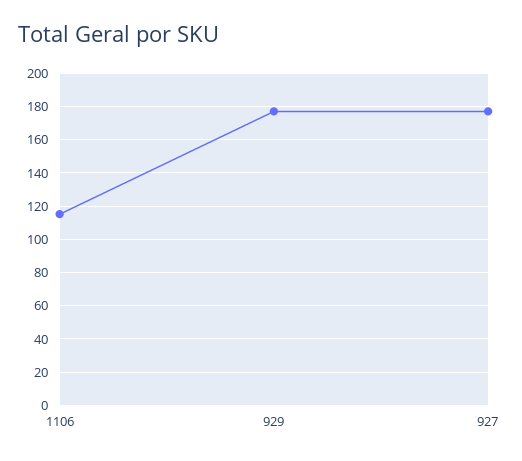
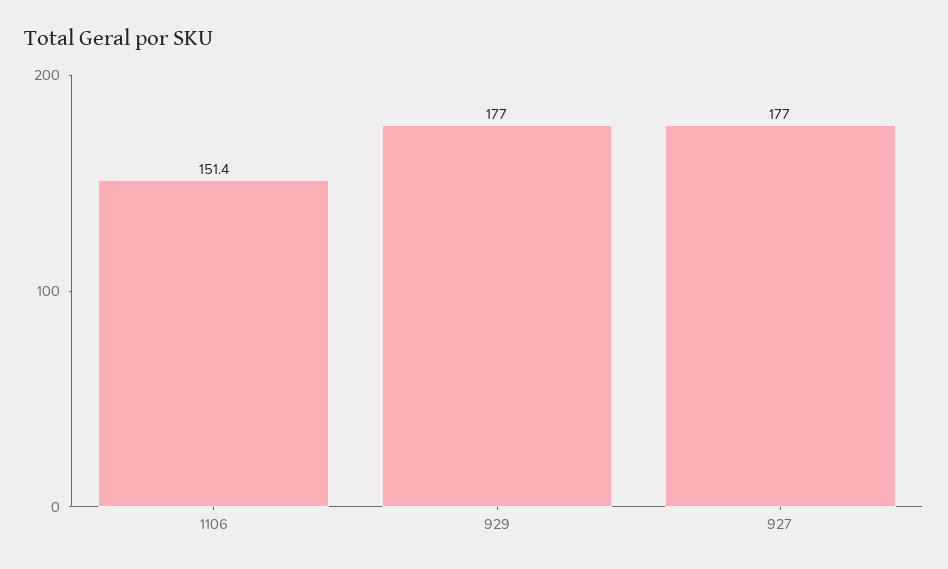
1106: 115 -> 151.4

